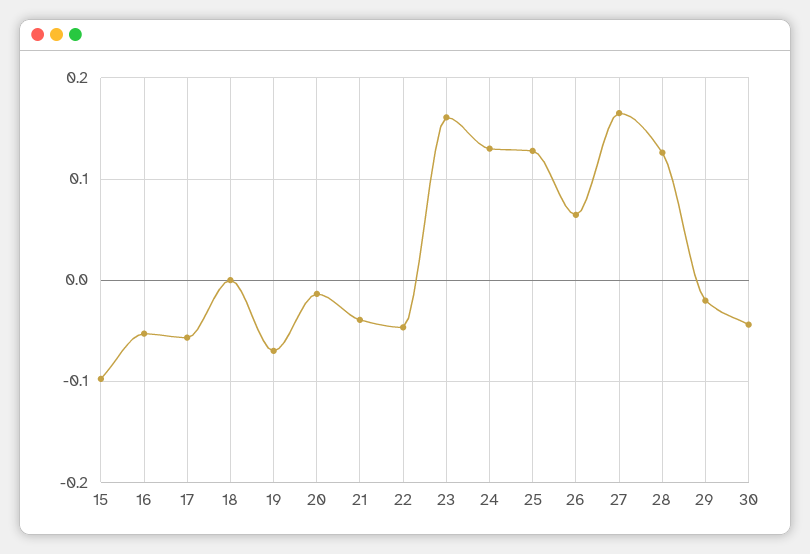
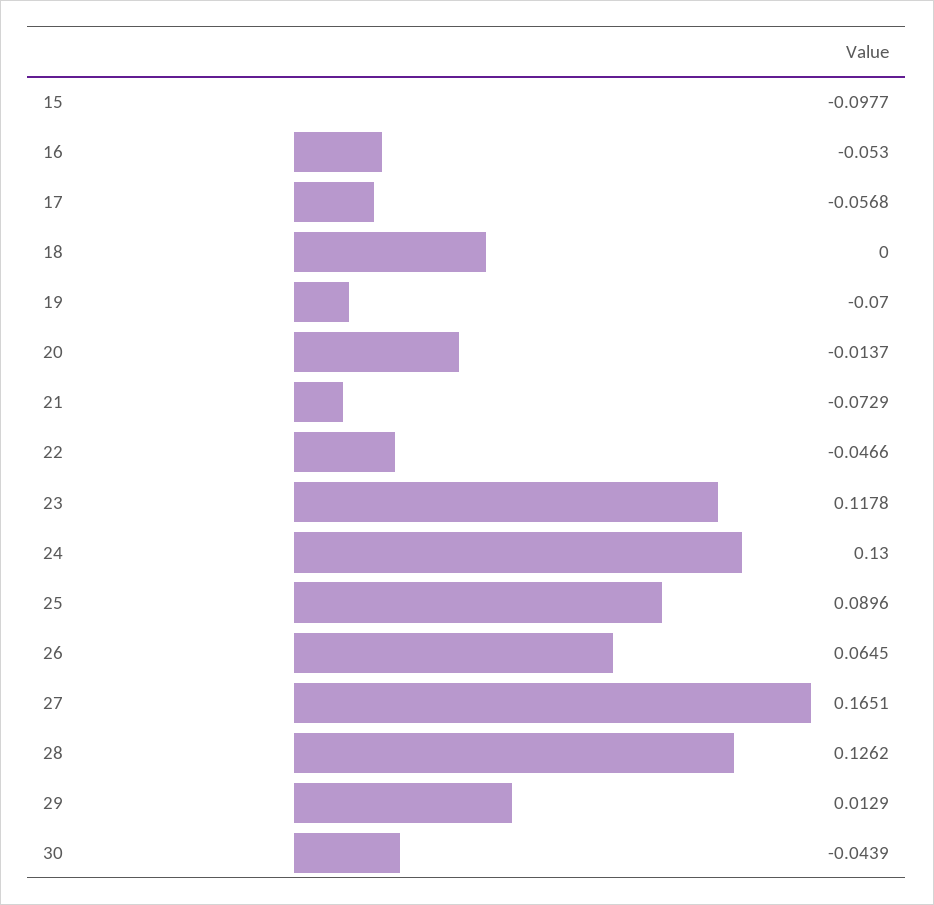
21: -0.04 -> -0.0729
23: 0.16 -> 0.1178
25: 0.13 -> 0.0896
29: -0.02 -> 0.0129

